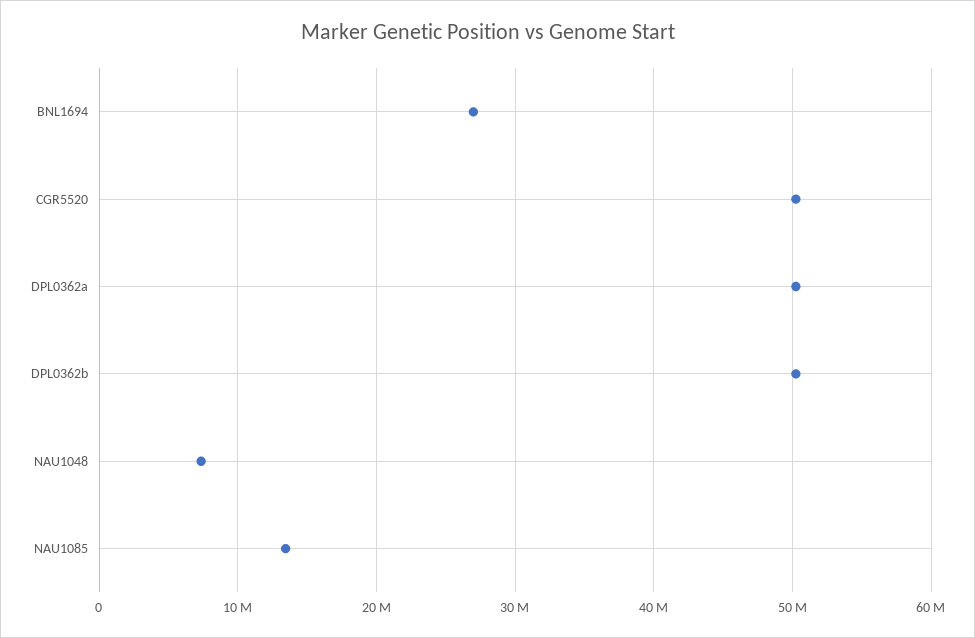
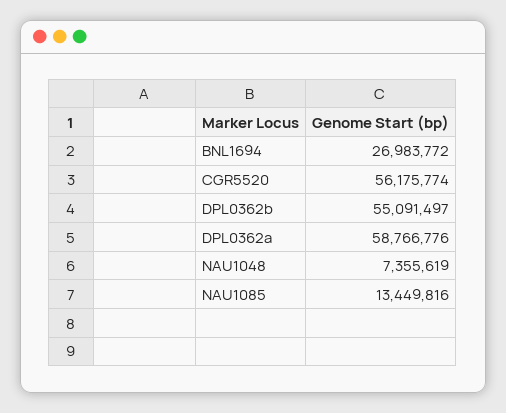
CGR5520: 50000000 -> 56175774
DPL0362a: 50000000 -> 58766776
DPL0362b: 50000000 -> 55091497

